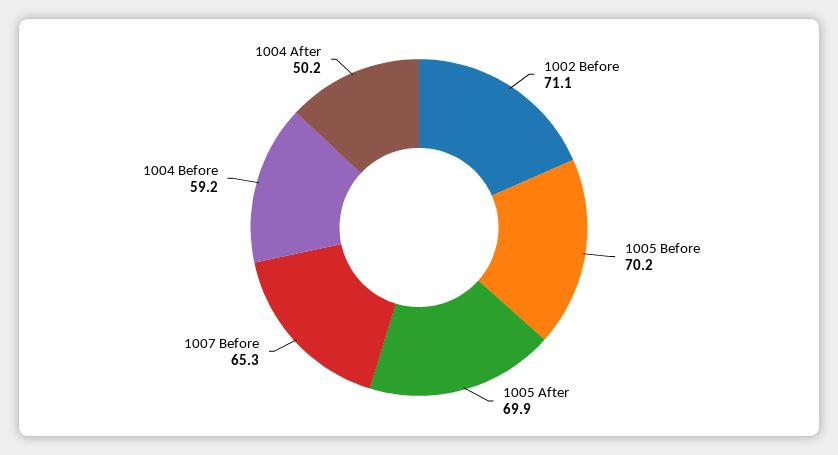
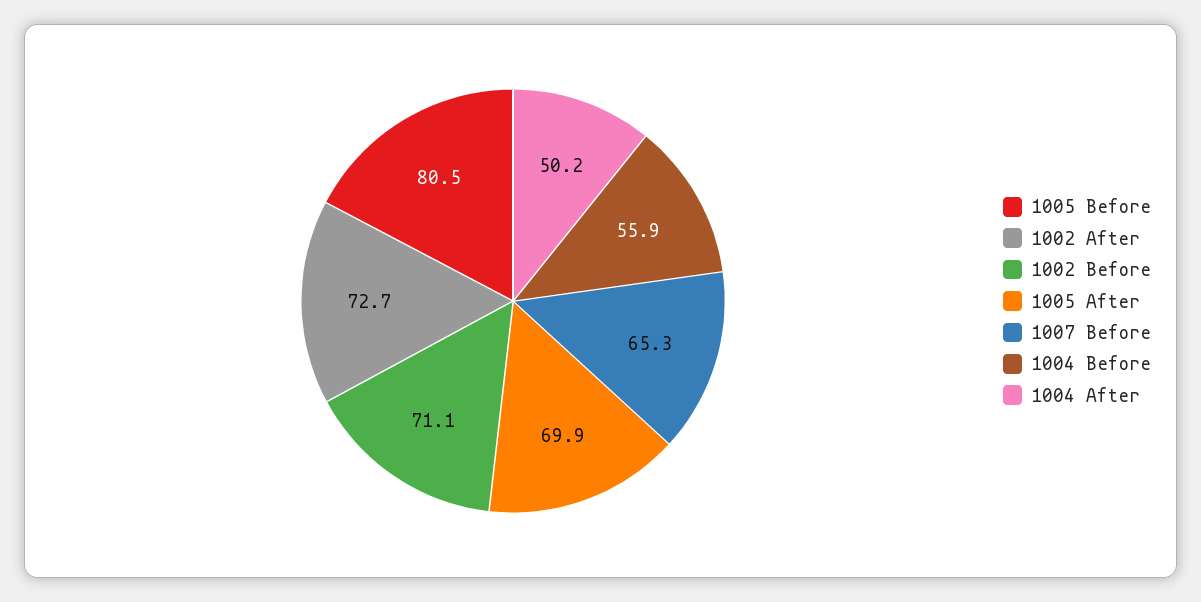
1005 Before: 70.2 -> 80.5
1004 Before: 59.2 -> 55.9
1002 After: none -> 72.7

